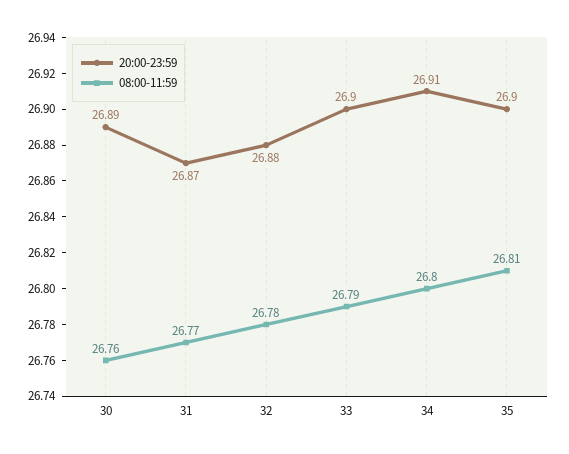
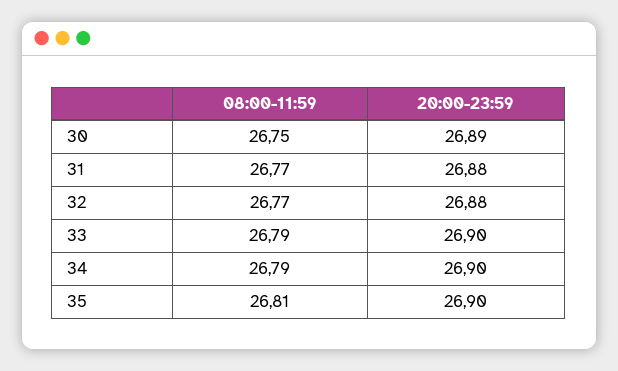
08:00-11:59, 30: 26.76 -> 26.75
20:00-23:59, 31: 26.87 -> 26.88
08:00-11:59, 32: 26.78 -> 26.77
20:00-23:59, 34: 26.91 -> 26.9
08:00-11:59, 34: 26.8 -> 26.79

